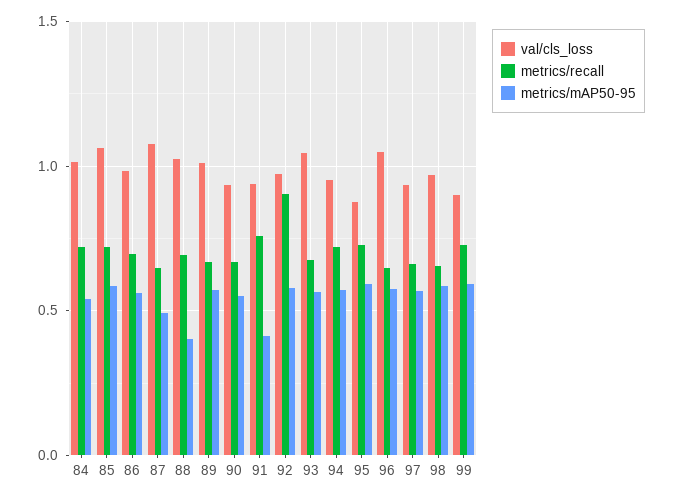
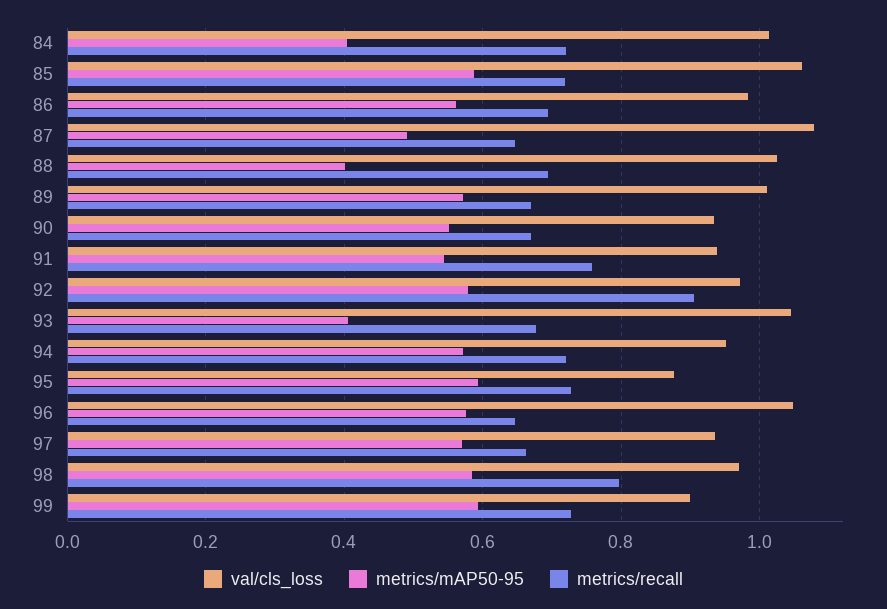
metrics/mAP50-95, 84: 0.55 -> 0.4
metrics/mAP50-95, 91: 0.4 -> 0.54
metrics/mAP50-95, 93: 0.55 -> 0.4
metrics/recall, 98: 0.65 -> 0.8

